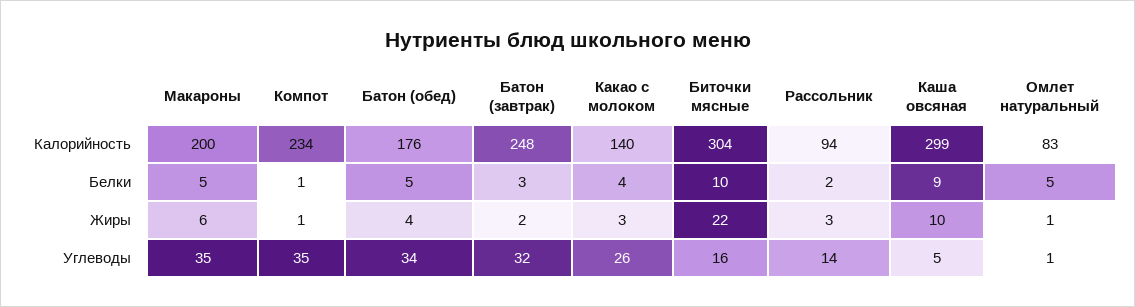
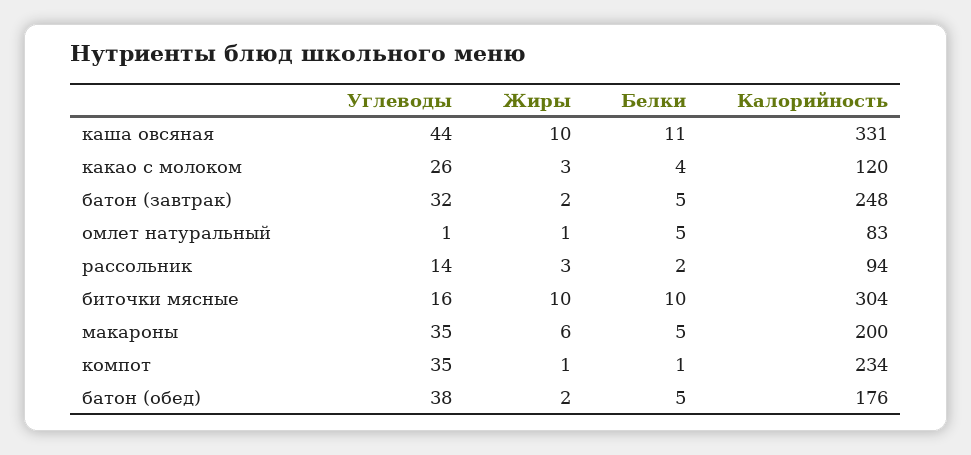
Какао с молоком, Калорийность: 140 -> 120
Каша овсяная, Калорийность: 299 -> 331
Батон (завтрак), Белки: 3 -> 5
Каша овсяная, Белки: 9 -> 11
Батон (обед), Жиры: 4 -> 2
Биточки мясные, Жиры: 22 -> 10
Батон (обед), Углеводы: 34 -> 38
Каша овсяная, Углеводы: 5 -> 44

